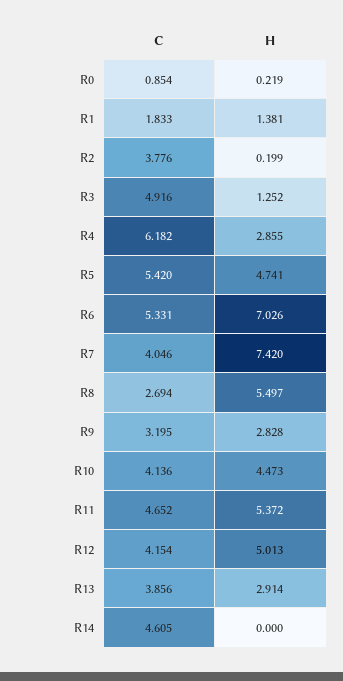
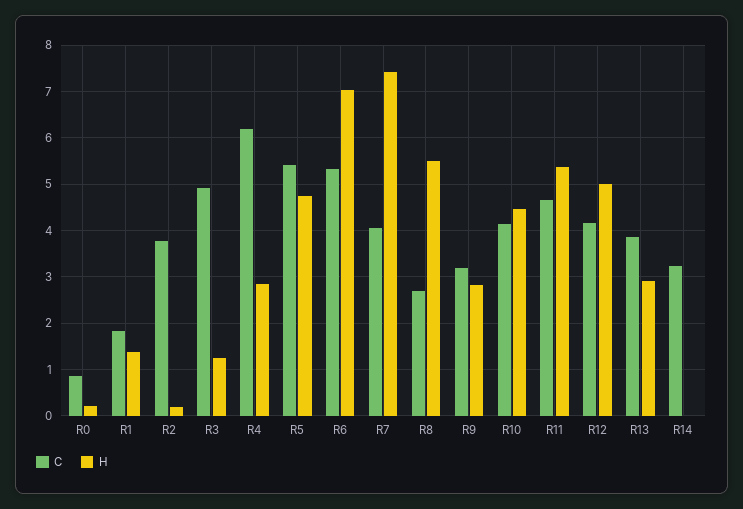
C, R14: 4.605 -> 3.2

